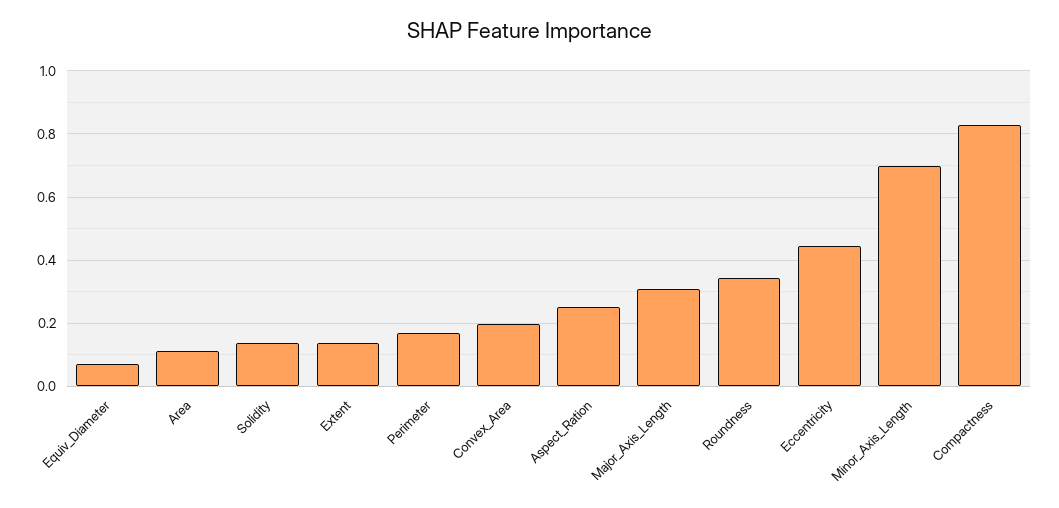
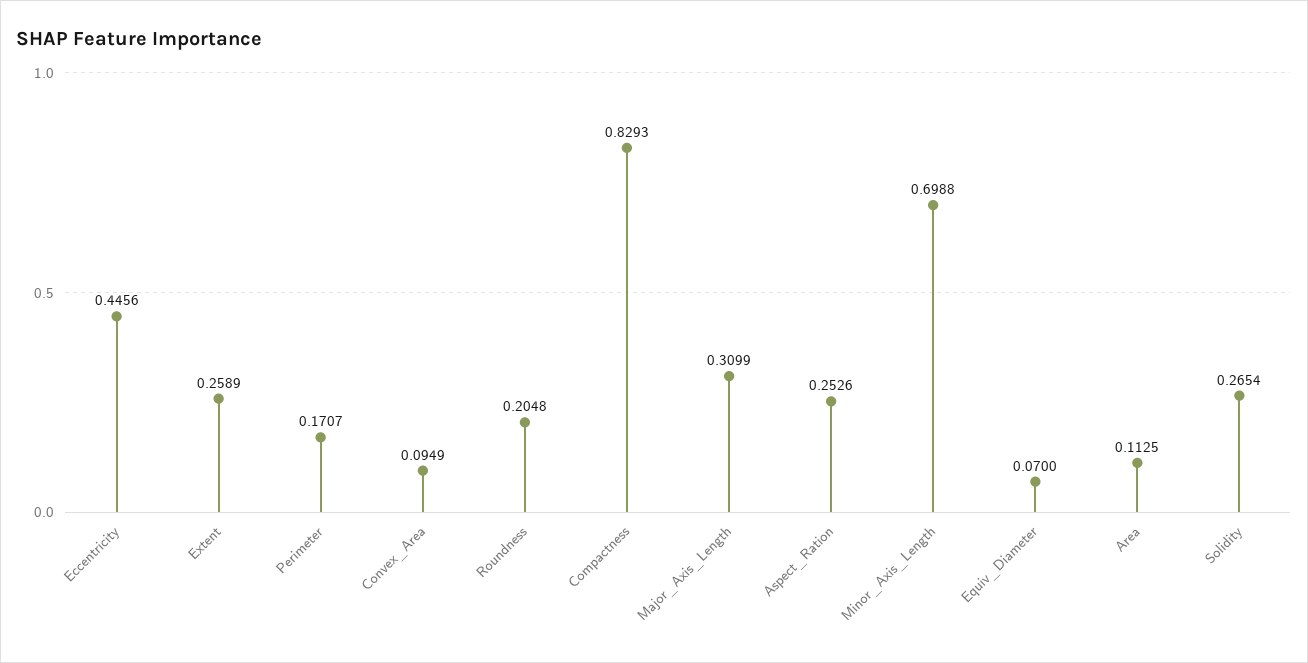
Solidity: 0.14 -> 0.2654
Extent: 0.14 -> 0.2589
Convex_Area: 0.2 -> 0.0949
Roundness: 0.34 -> 0.2048

